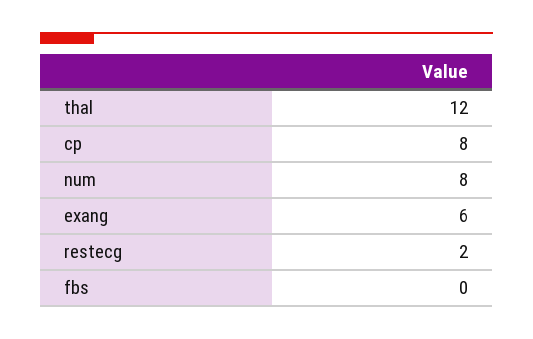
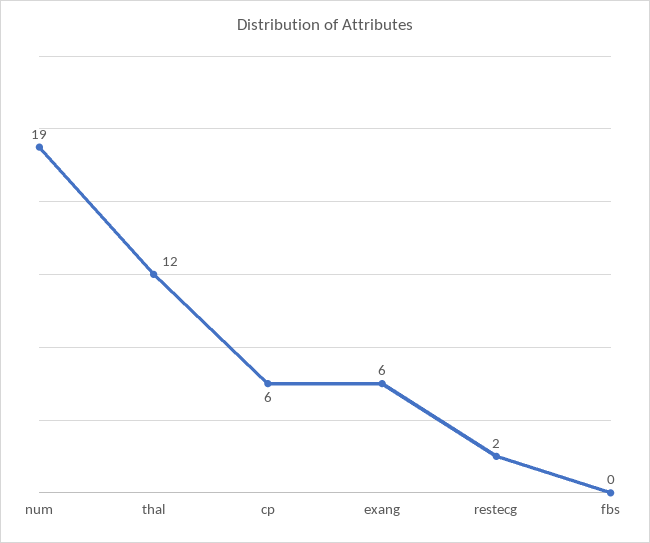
cp: 8 -> 6
num: 8 -> 19

